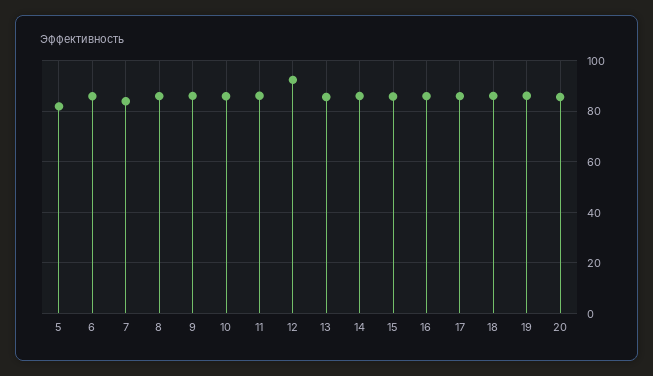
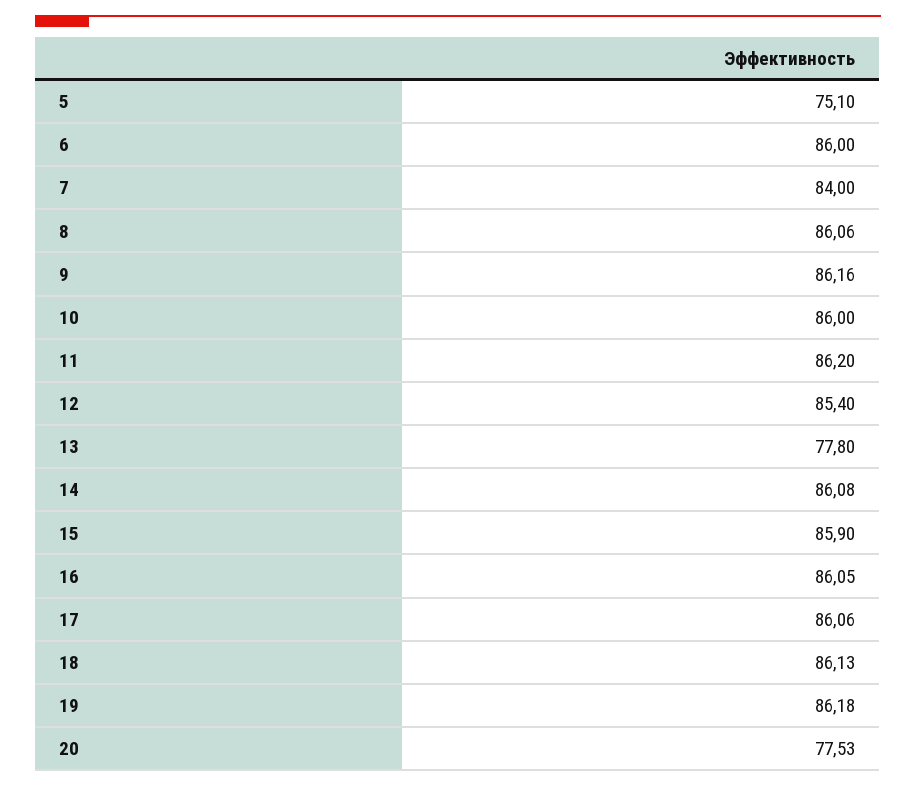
5: 82.5 -> 75.1
12: 92.5 -> 85.4
13: 85 -> 77.8
20: 85 -> 77.53

